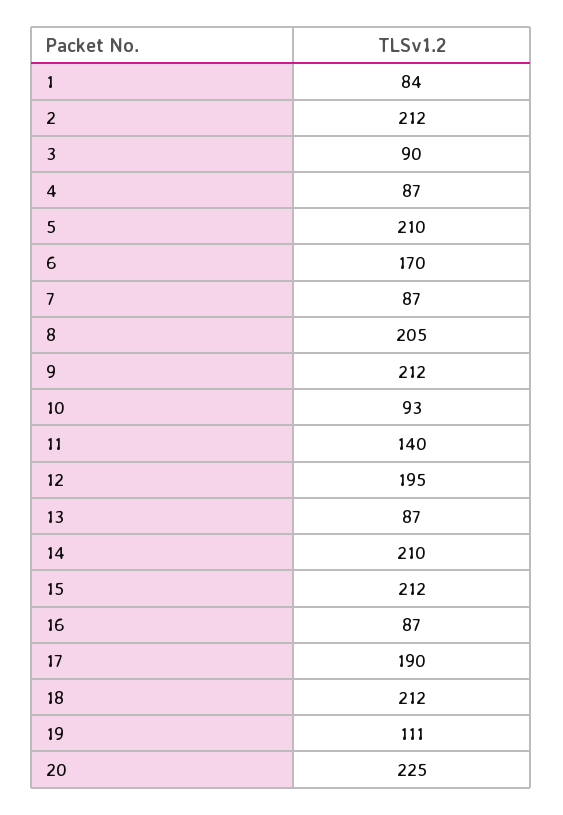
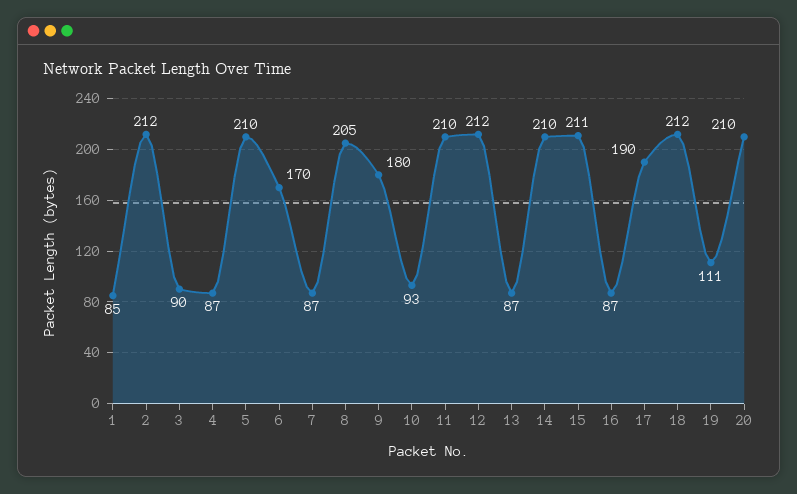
1: 84 -> 85
9: 212 -> 180
11: 140 -> 210
12: 195 -> 212
15: 212 -> 211
20: 225 -> 210

